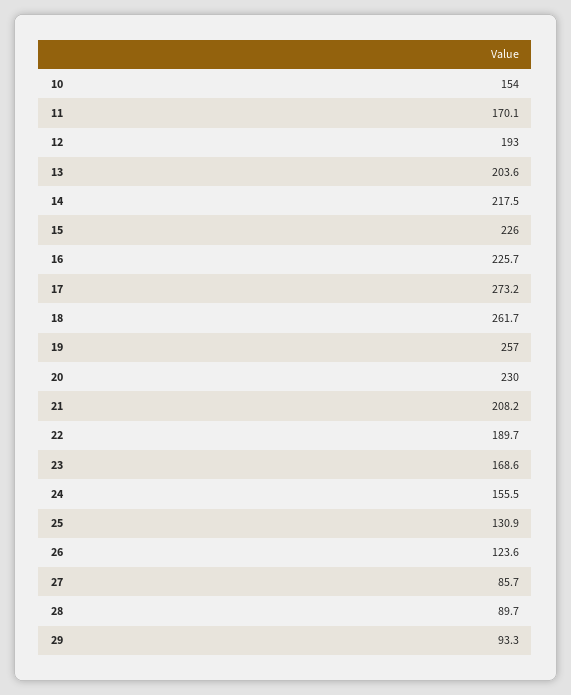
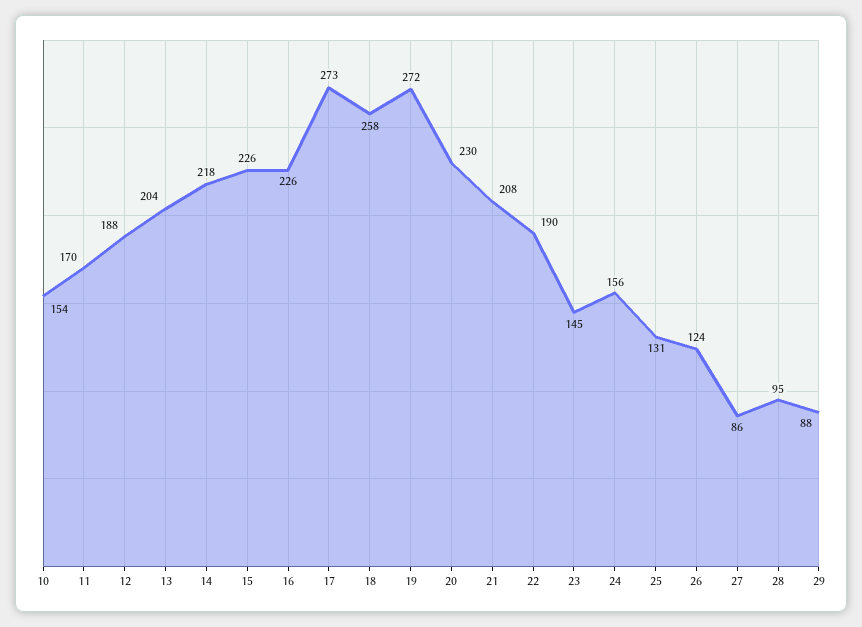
12: 193 -> 188
18: 261.7 -> 258
19: 257 -> 272
23: 168.6 -> 145
28: 89.7 -> 95
29: 93.3 -> 88

